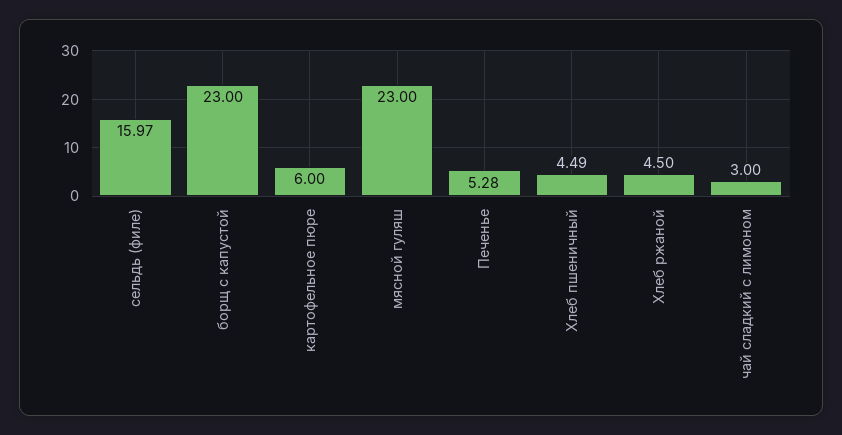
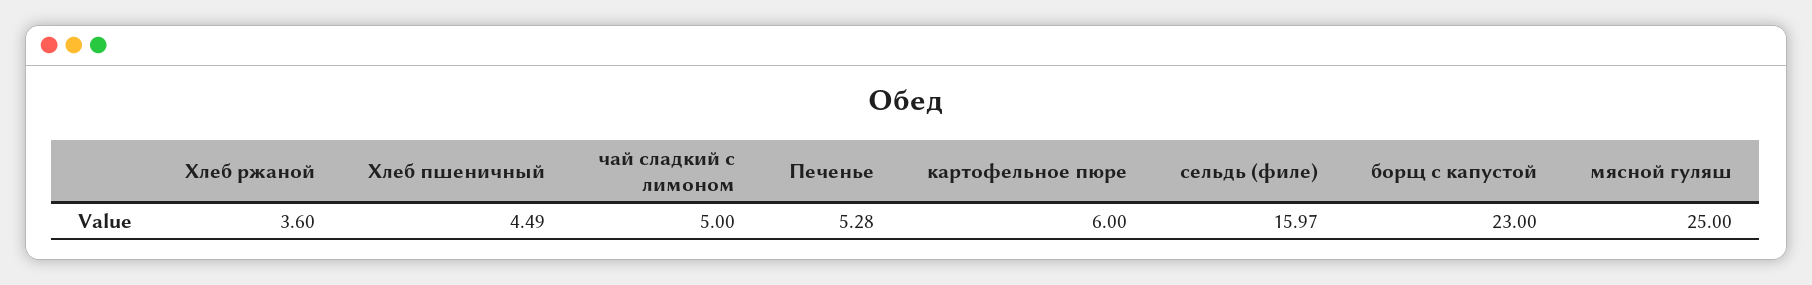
мясной гуляш: 23 -> 25
Хлеб ржаной: 4.5 -> 3.6
чай сладкий с лимоном: 3 -> 5

